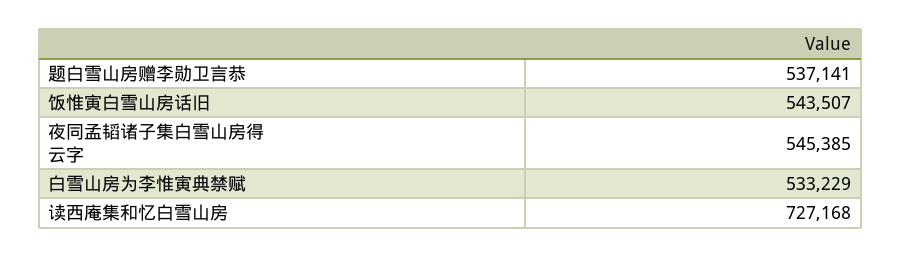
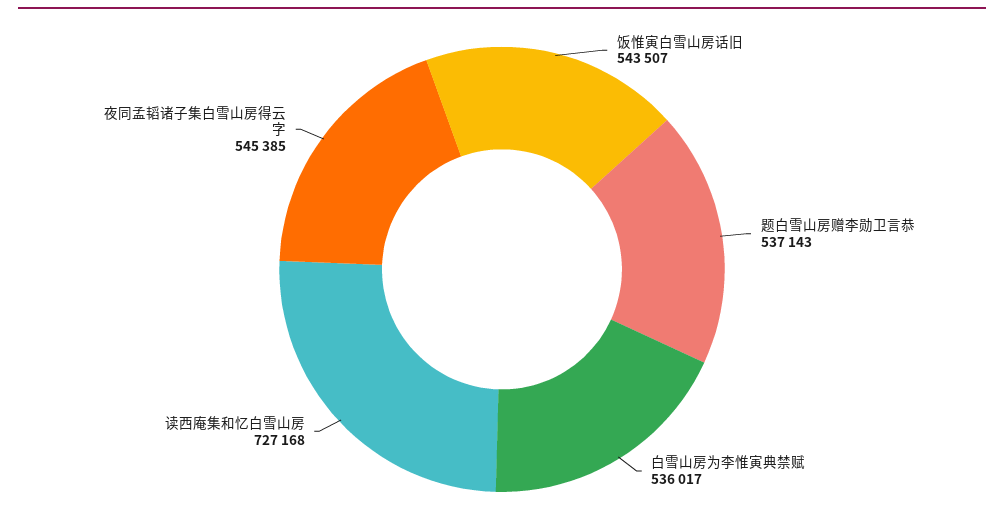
题白雪山房赠李勋卫言恭: 537141 -> 537143
白雪山房为李惟寅典禁赋: 533229 -> 536017

